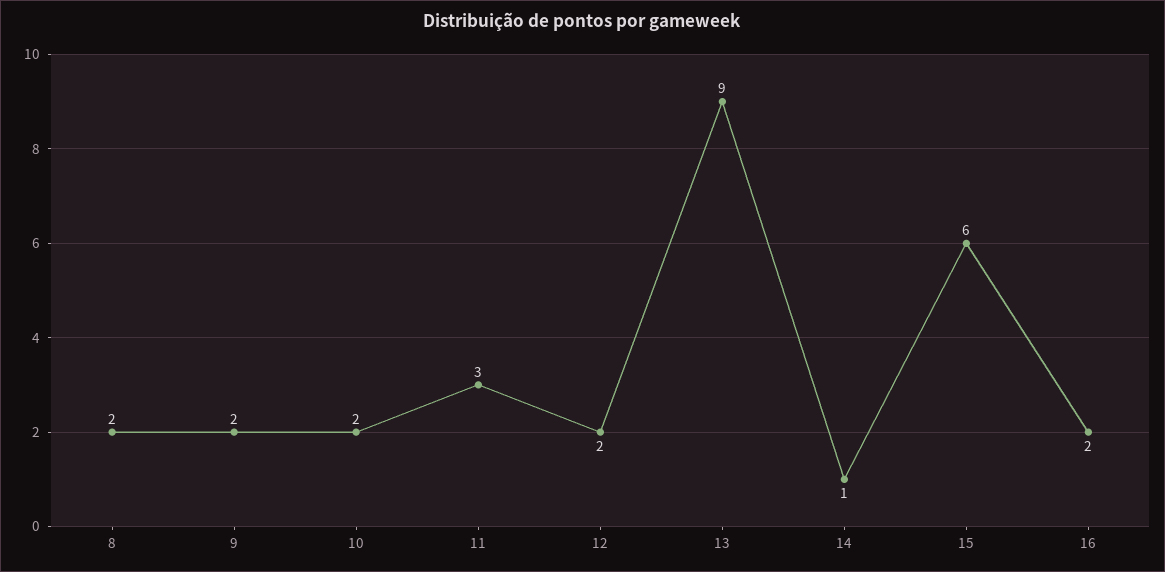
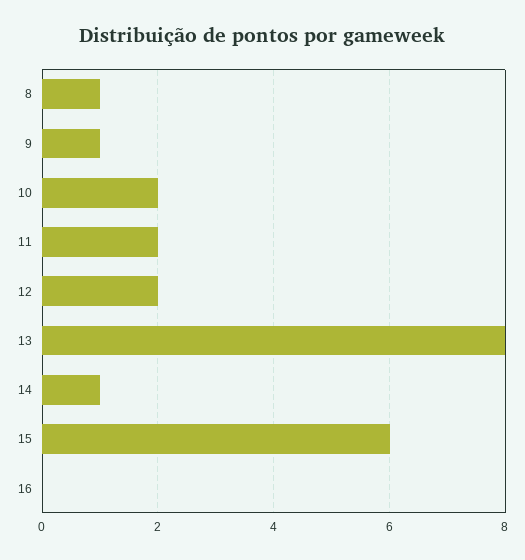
8: 2 -> 1
9: 2 -> 1
11: 3 -> 2
13: 9 -> 8
16: 2 -> 0

